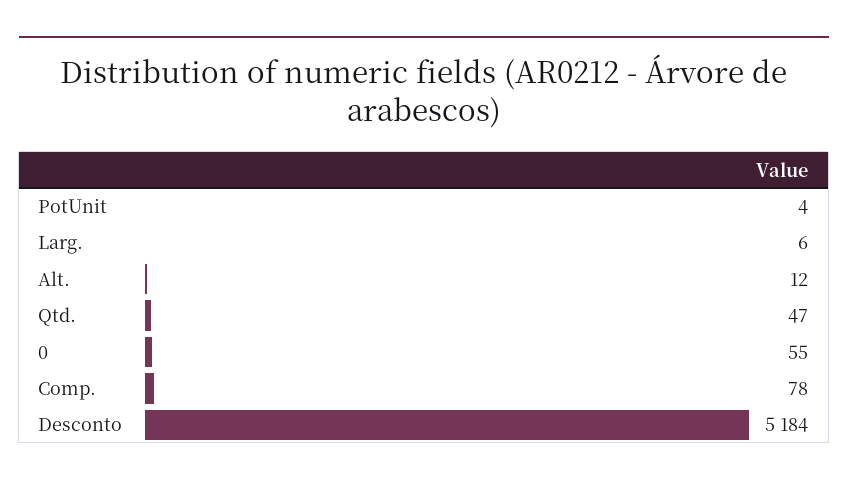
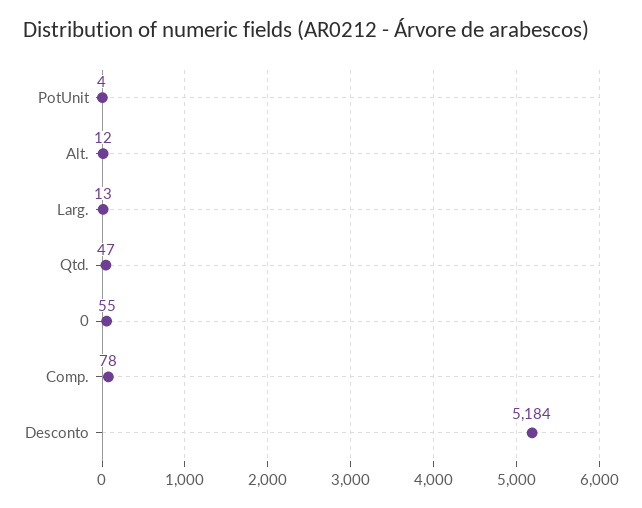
Larg.: 6 -> 13

